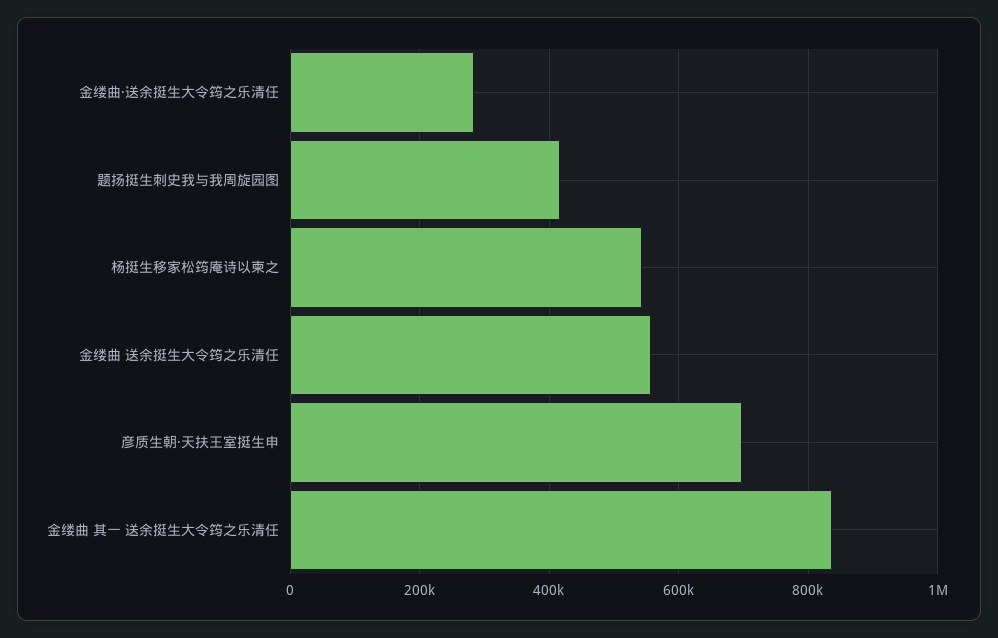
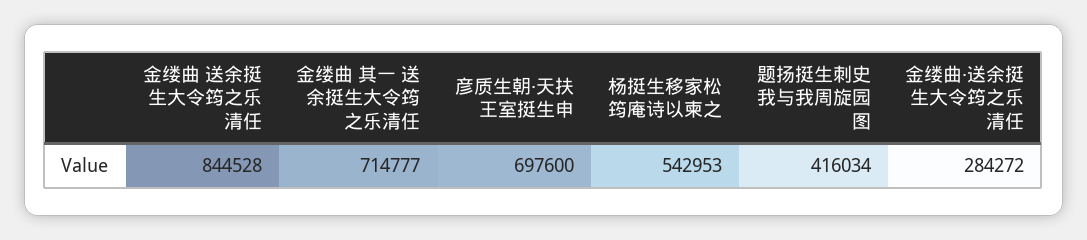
金缕曲 送余挺生大令筠之乐清任: 560000 -> 844528
金缕曲 其一 送余挺生大令筠之乐清任: 840000 -> 714777

